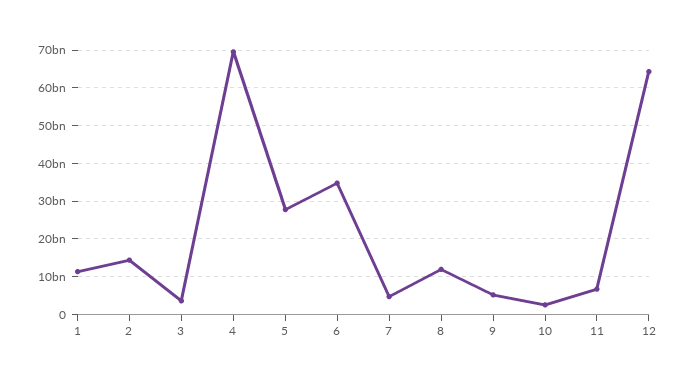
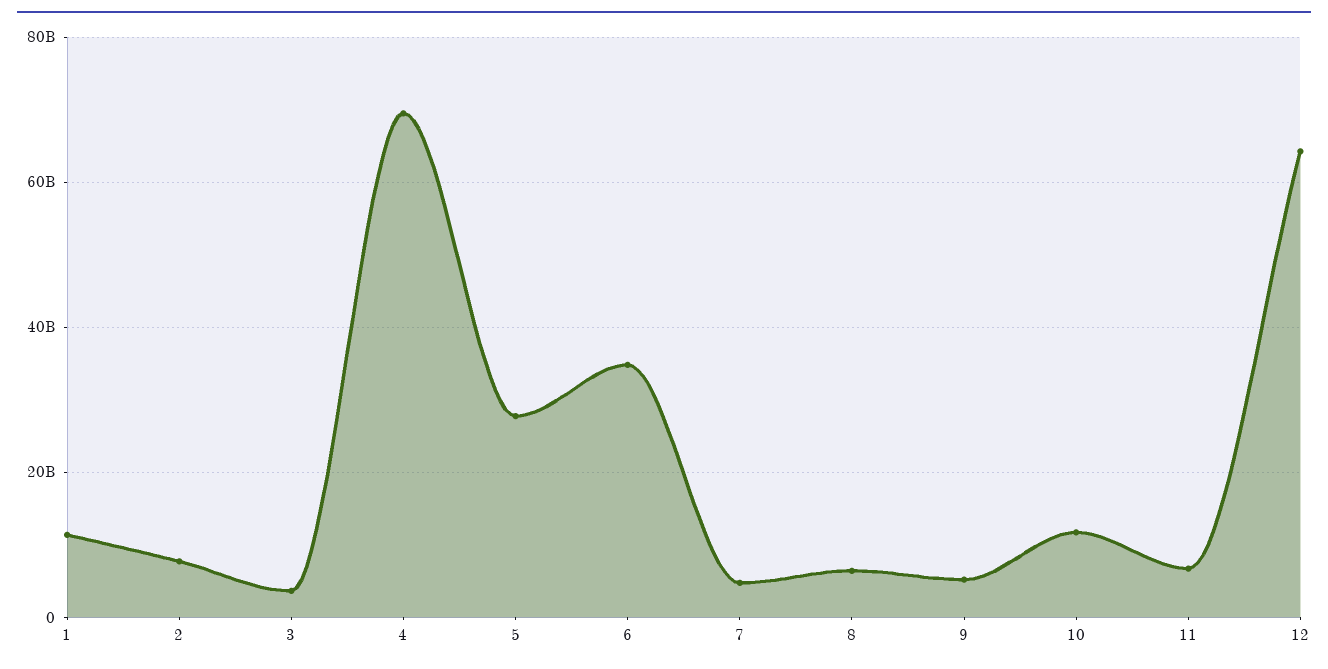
2: 14000000000 -> 8000000000
8: 12000000000 -> 6000000000
10: 2000000000 -> 12000000000

